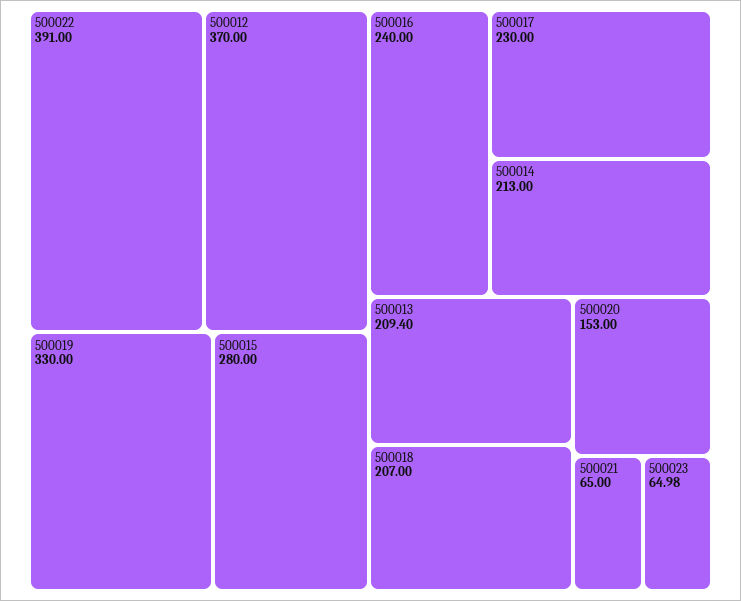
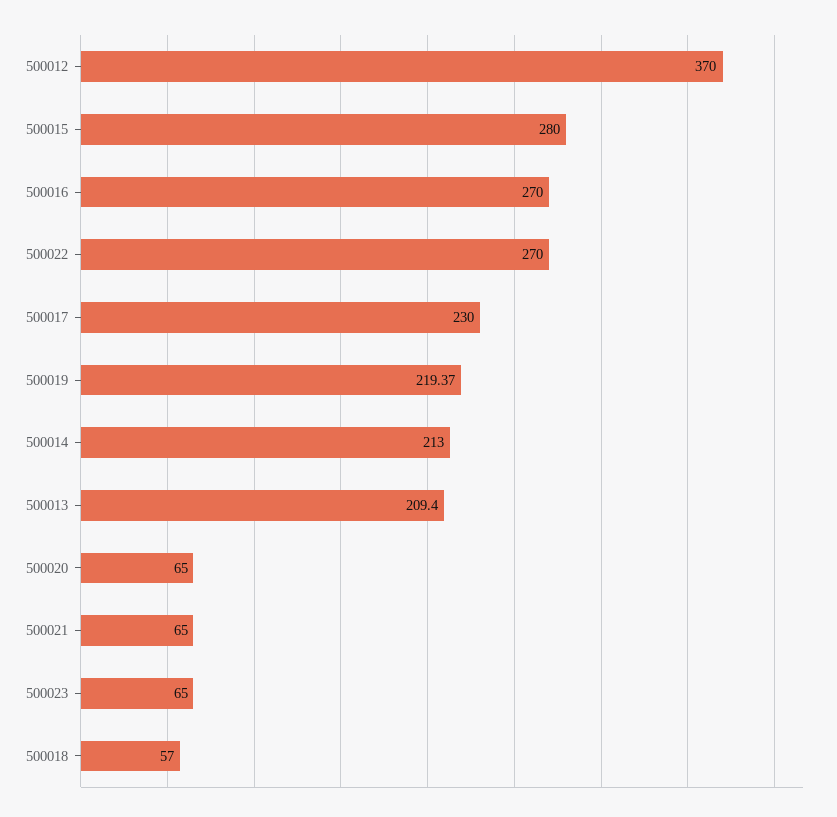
500022: 391 -> 270
500019: 330 -> 219.37
500016: 240 -> 270
500018: 207 -> 57
500020: 153 -> 65
500023: 64.98 -> 65

